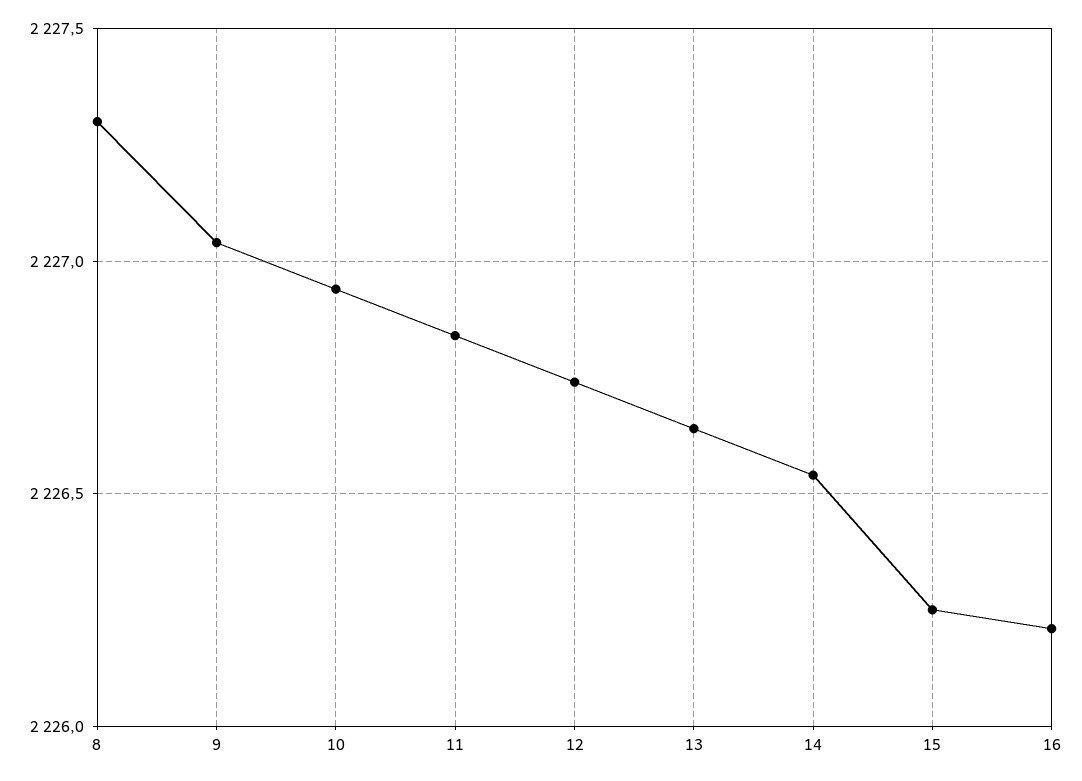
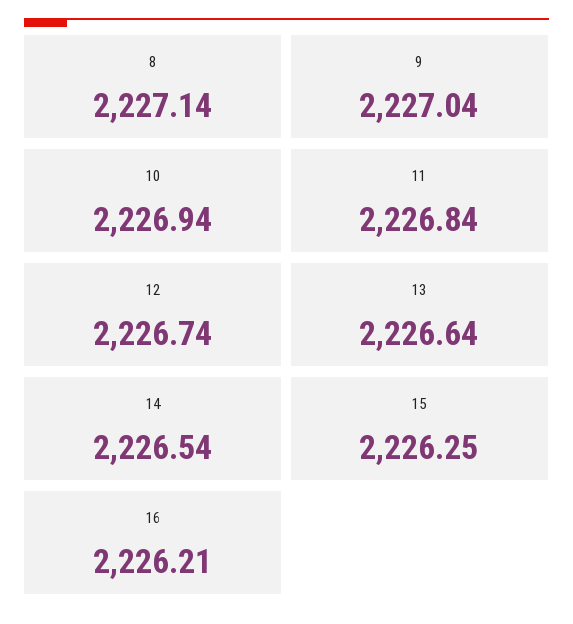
8: 2227.3 -> 2227.14

